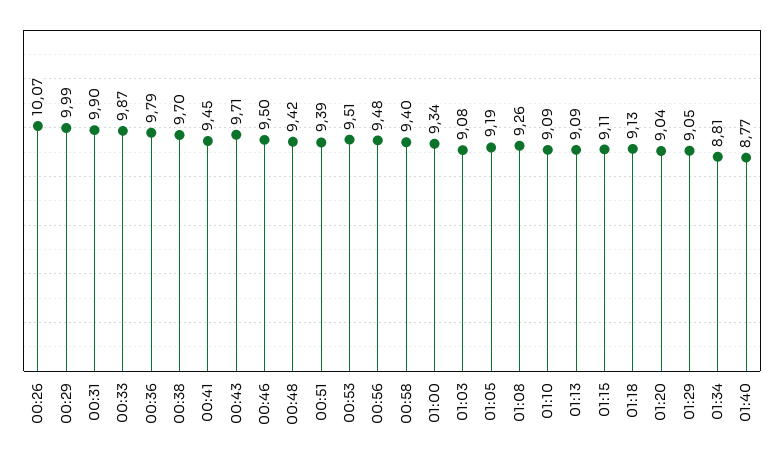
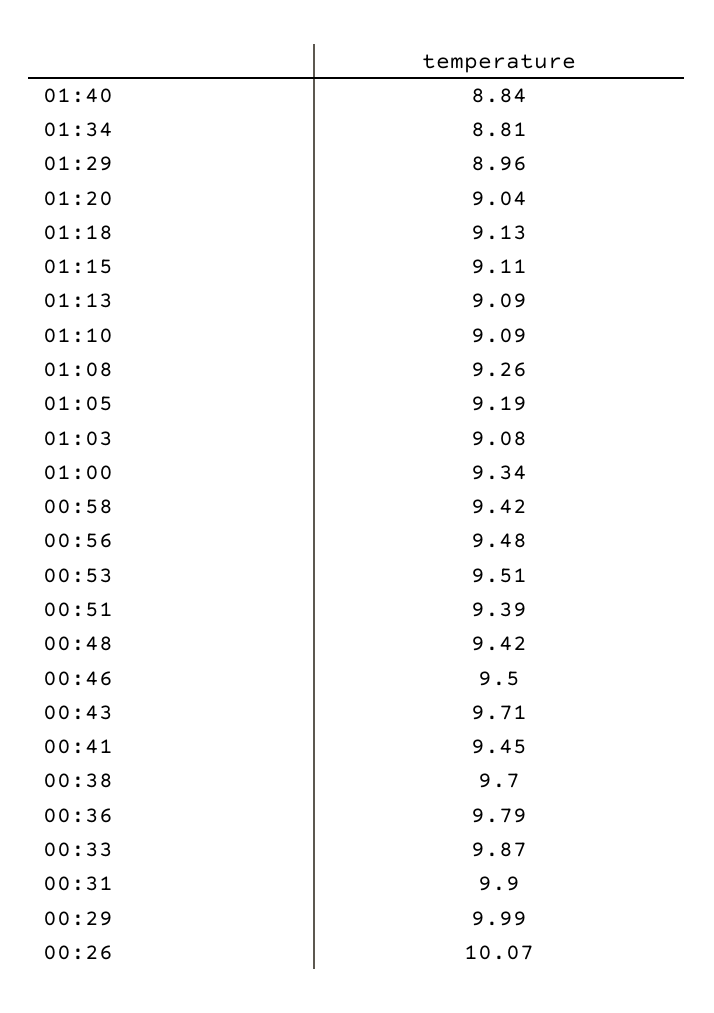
00:58: 9.4 -> 9.42
01:29: 9.05 -> 8.96
01:40: 8.77 -> 8.84

